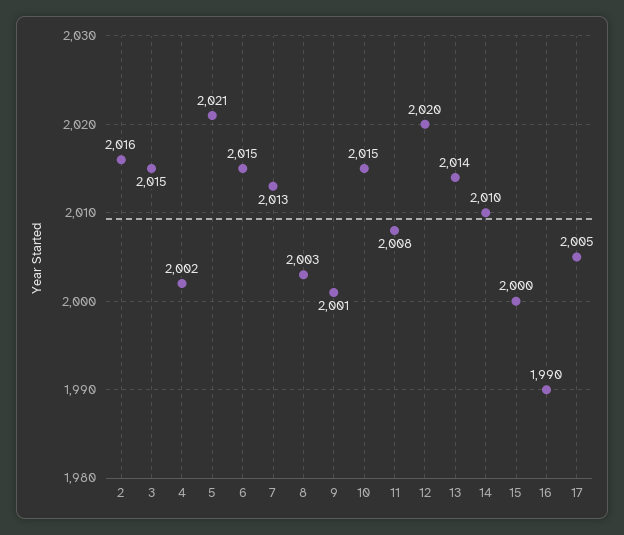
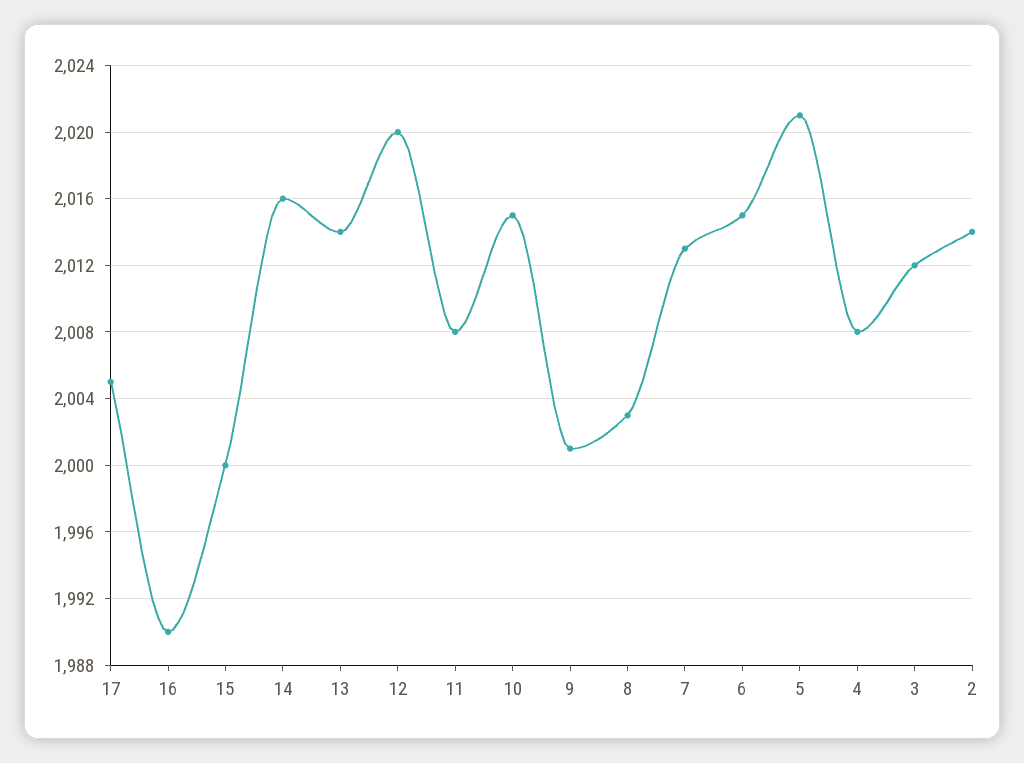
2: 2016 -> 2014
3: 2015 -> 2012
4: 2002 -> 2008
14: 2010 -> 2016

